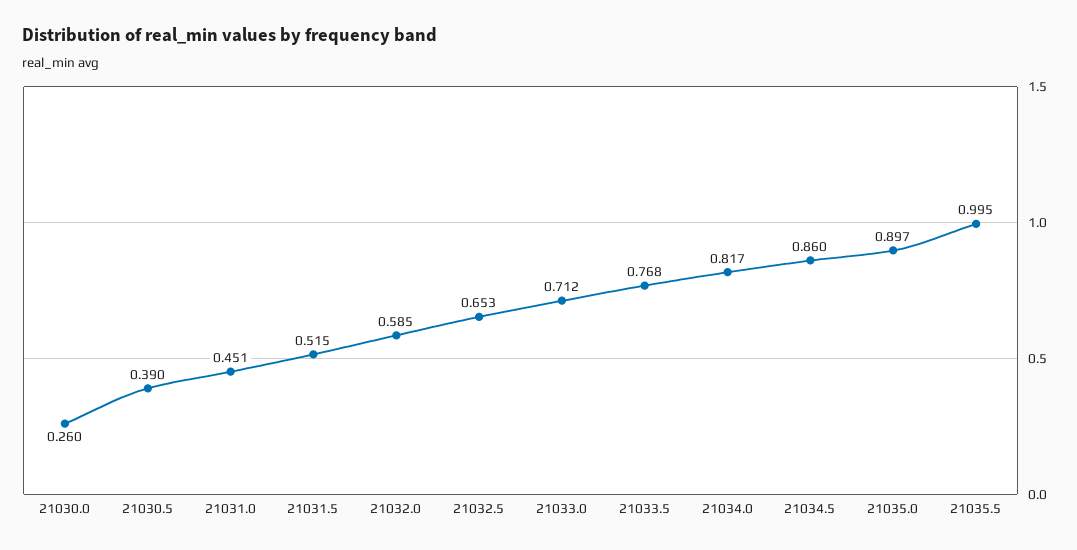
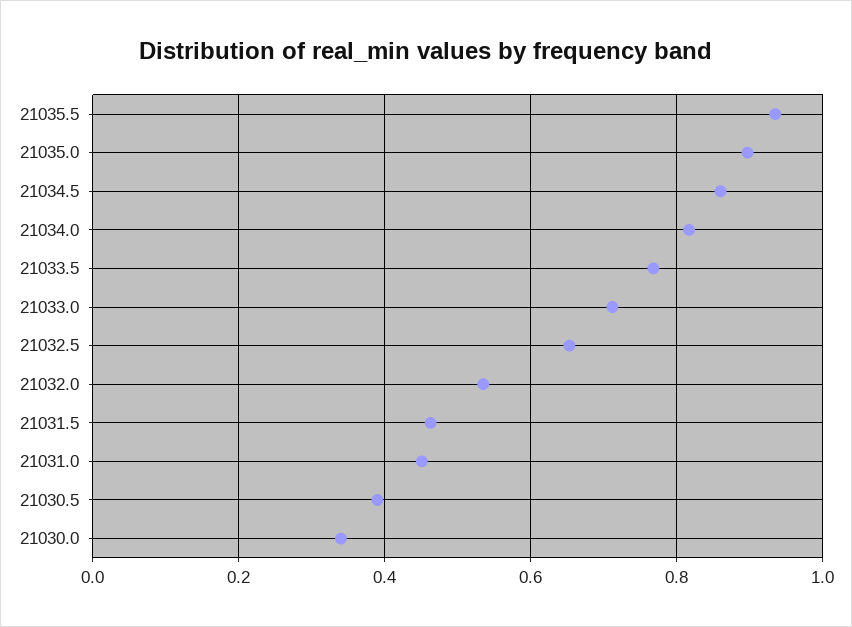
21030.0: 0.26 -> 0.34
21031.5: 0.515 -> 0.46
21032.0: 0.585 -> 0.54
21035.5: 0.995 -> 0.94

